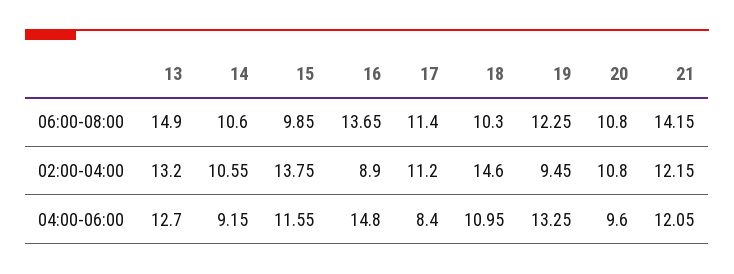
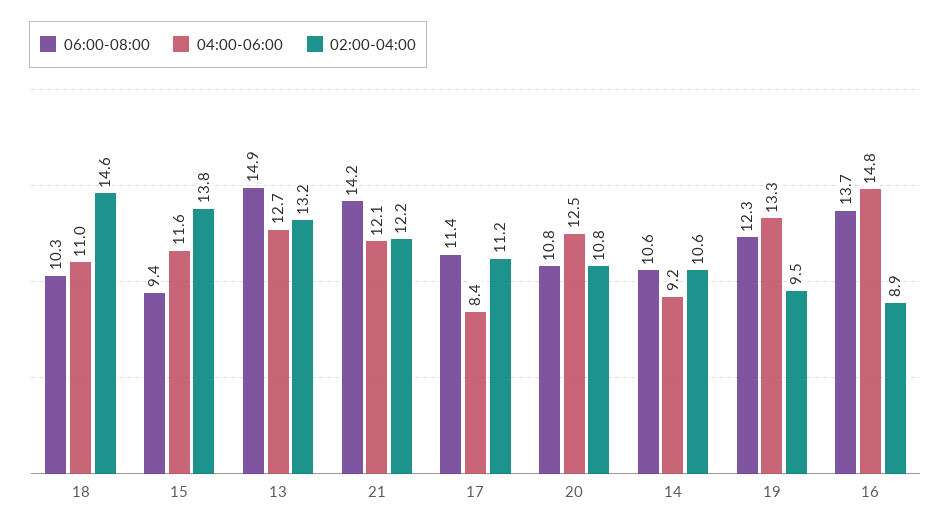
06:00-08:00, 15: 9.85 -> 9.4
04:00-06:00, 20: 9.6 -> 12.5

